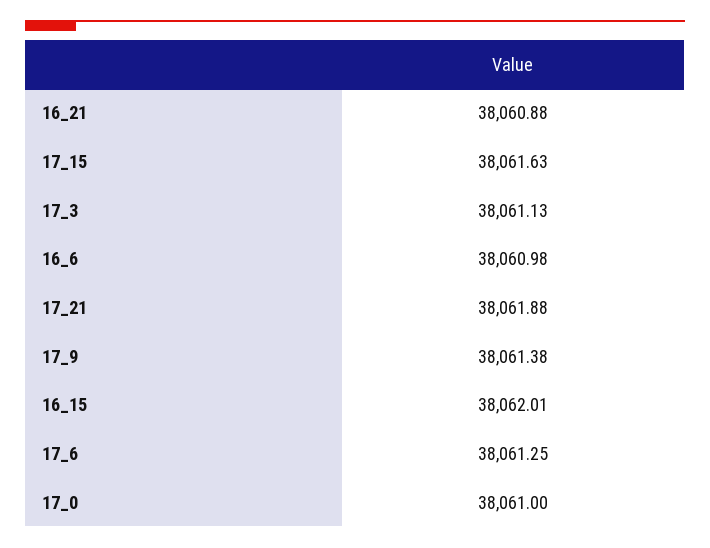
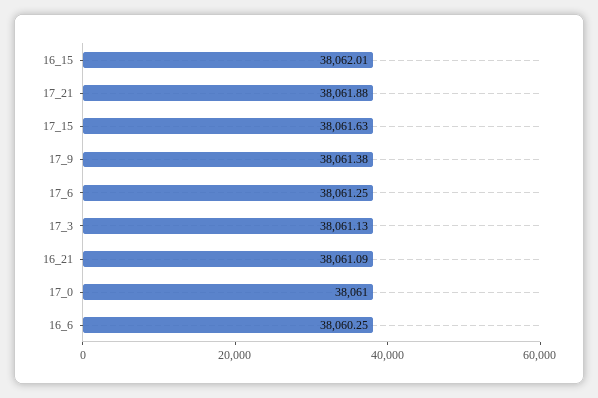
16_21: 38060.88 -> 38061.09
16_6: 38060.98 -> 38060.25

